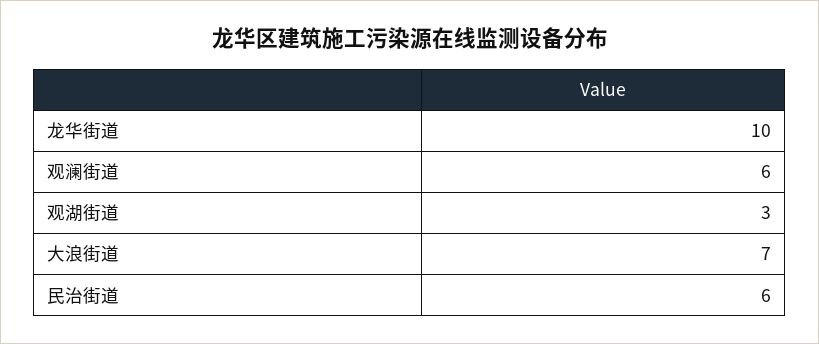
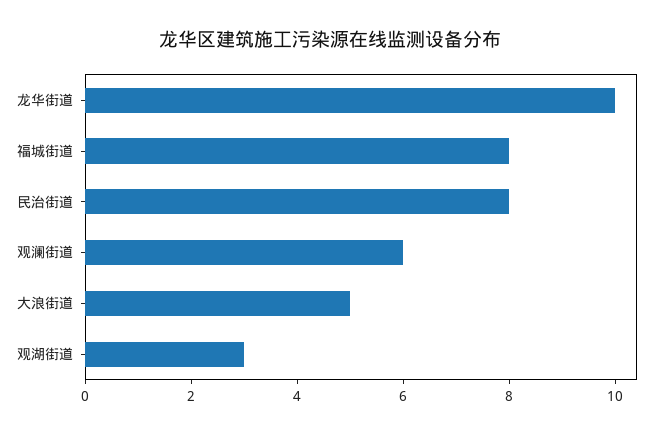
大浪街道: 7 -> 5
民治街道: 6 -> 8
福城街道: none -> 8

